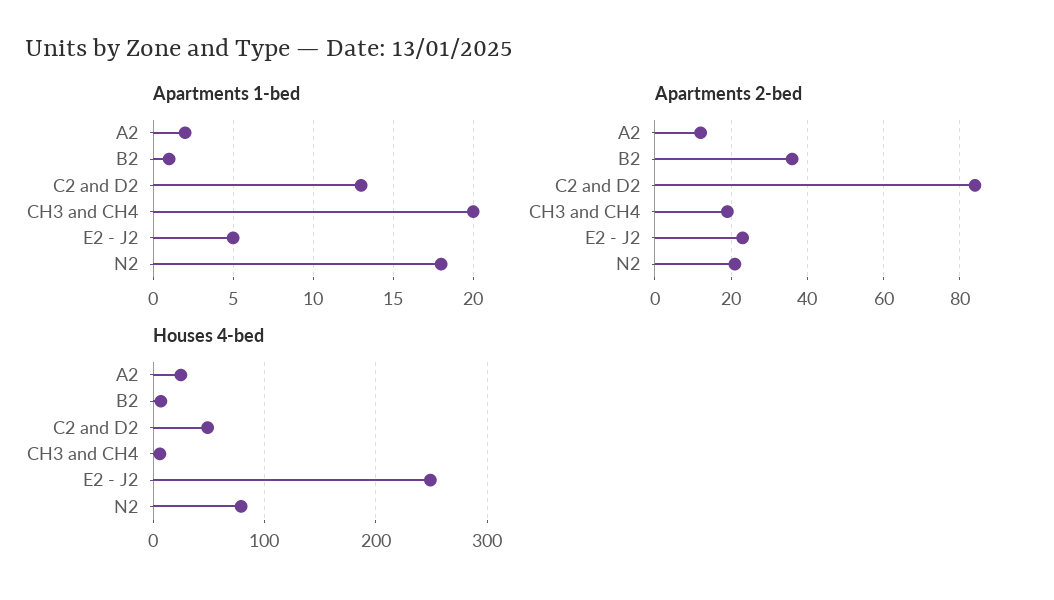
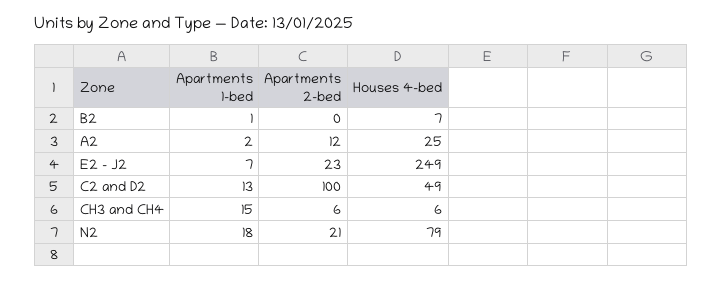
Apartments 1-bed, CH3 and CH4: 20 -> 15
Apartments 1-bed, E2 - J2: 5 -> 7
Apartments 2-bed, B2: 35 -> 0
Apartments 2-bed, C2 and D2: 85 -> 100
Apartments 2-bed, CH3 and CH4: 20 -> 6

